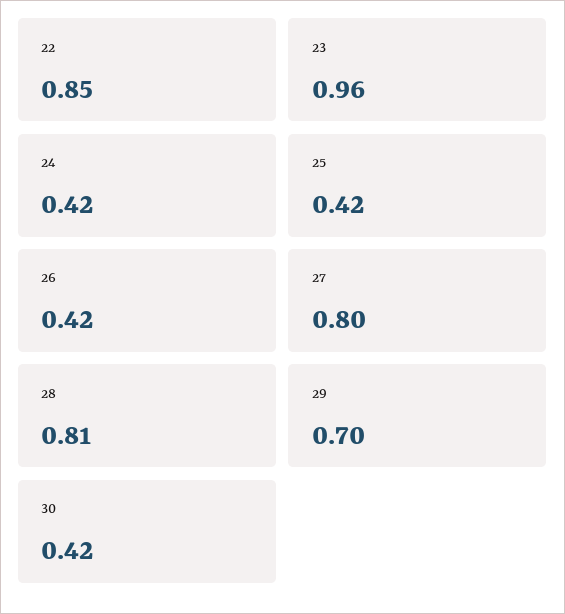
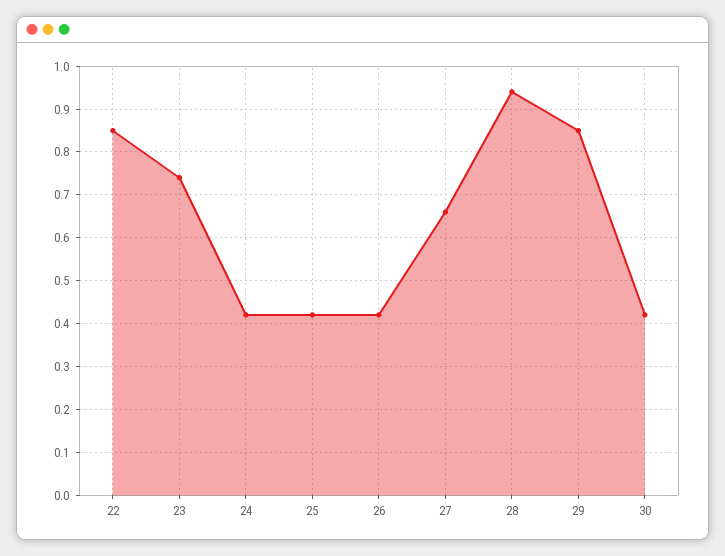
23: 0.96 -> 0.75
27: 0.8 -> 0.65
28: 0.81 -> 0.95
29: 0.7 -> 0.85

